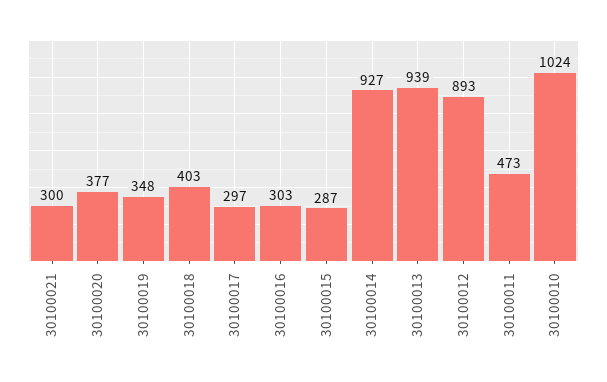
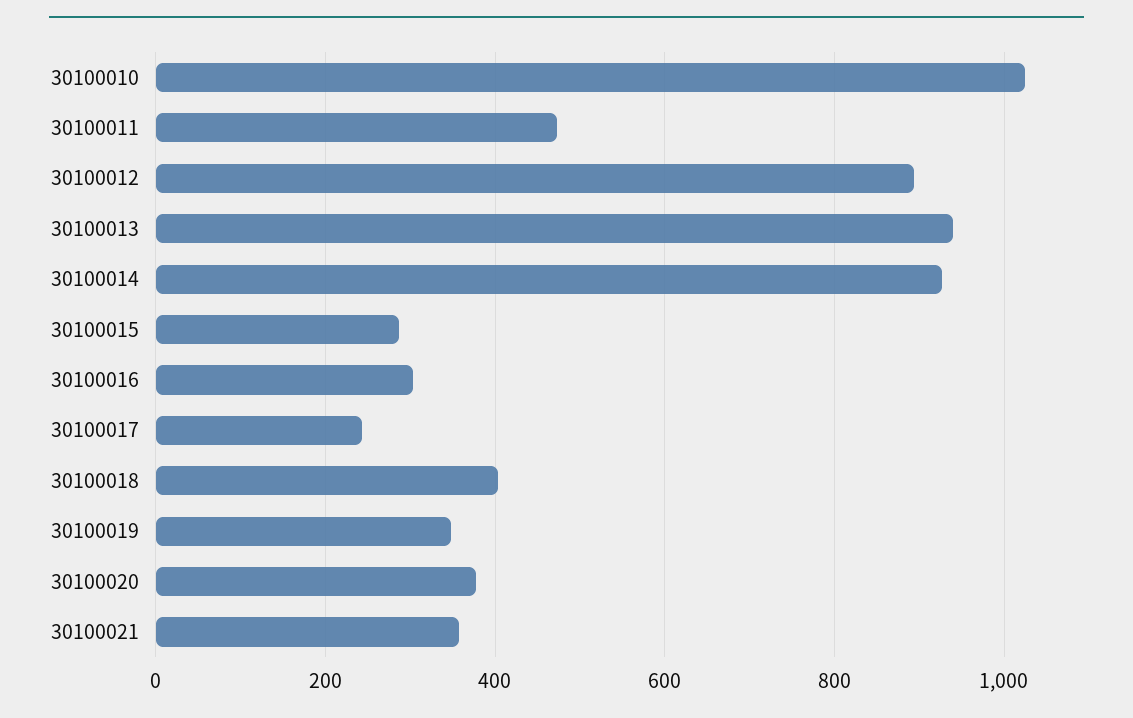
30100021: 300 -> 360
30100017: 297 -> 240

